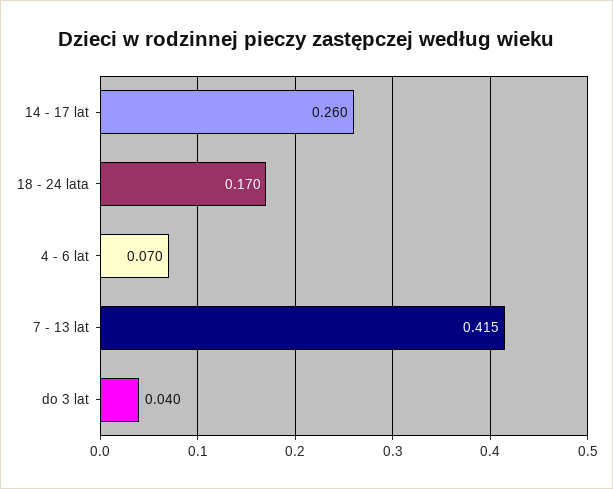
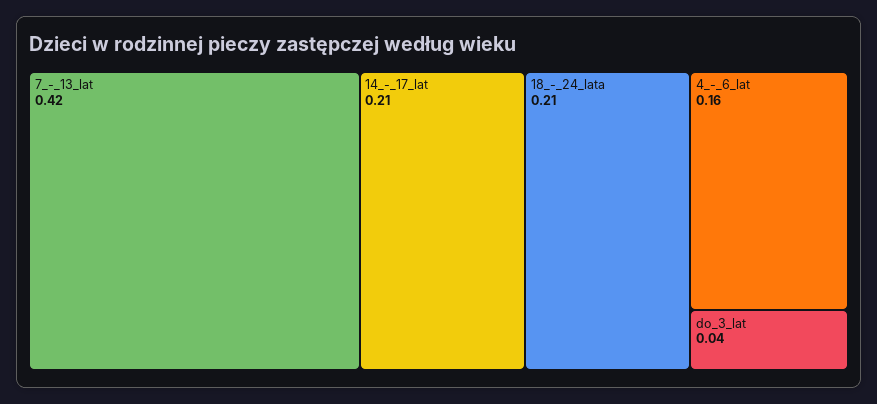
14 - 17 lat: 0.26 -> 0.21
18 - 24 lata: 0.17 -> 0.21
4 - 6 lat: 0.07 -> 0.16

